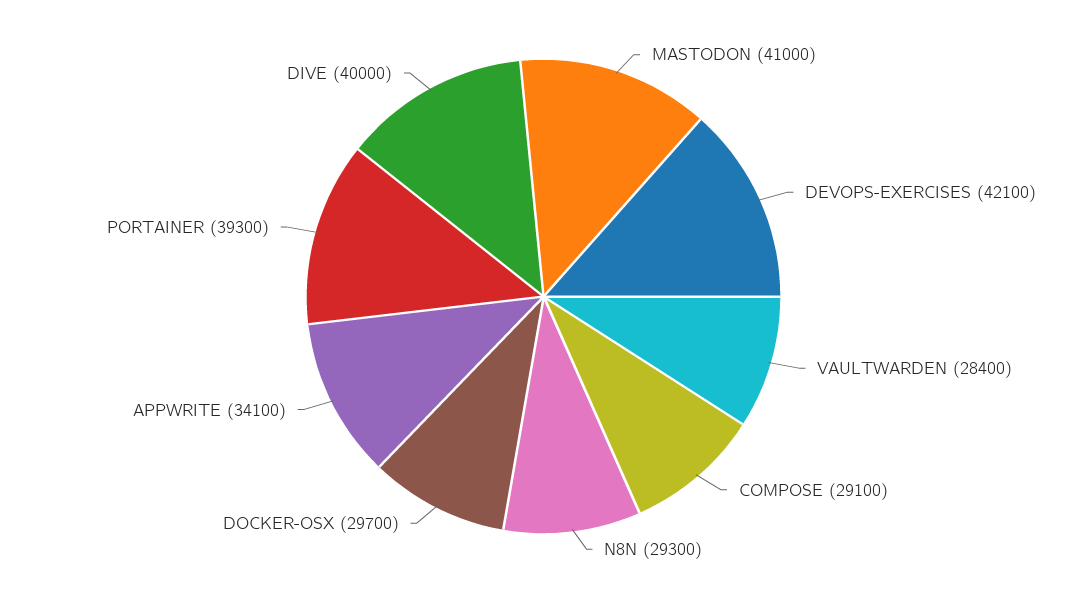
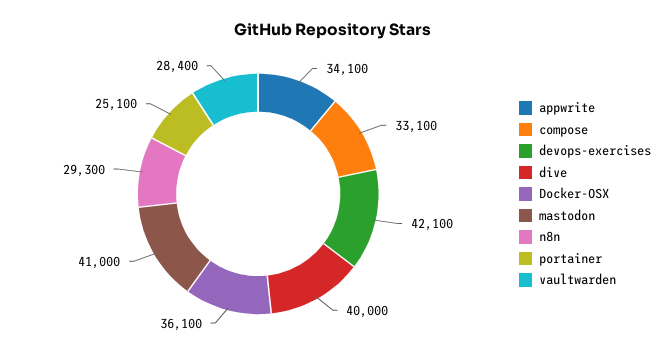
COMPOSE: 29100 -> 33100
DOCKER-OSX: 29700 -> 36100
PORTAINER: 39300 -> 25100

